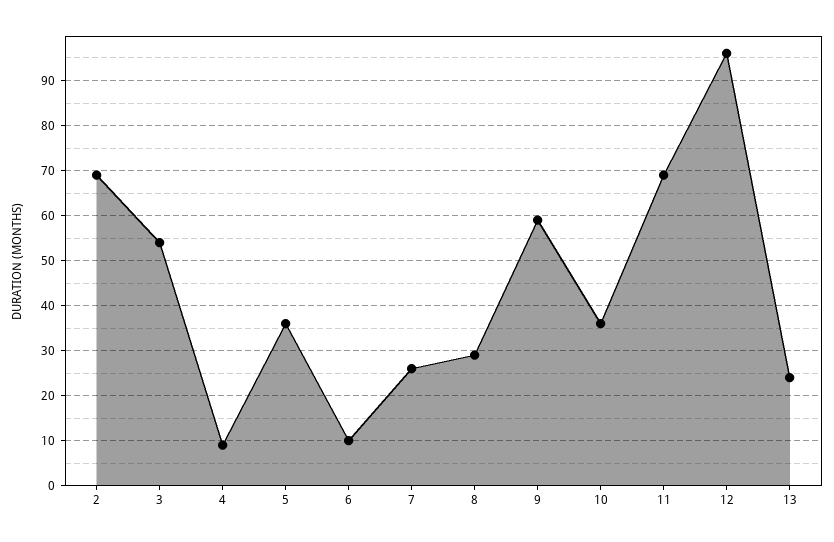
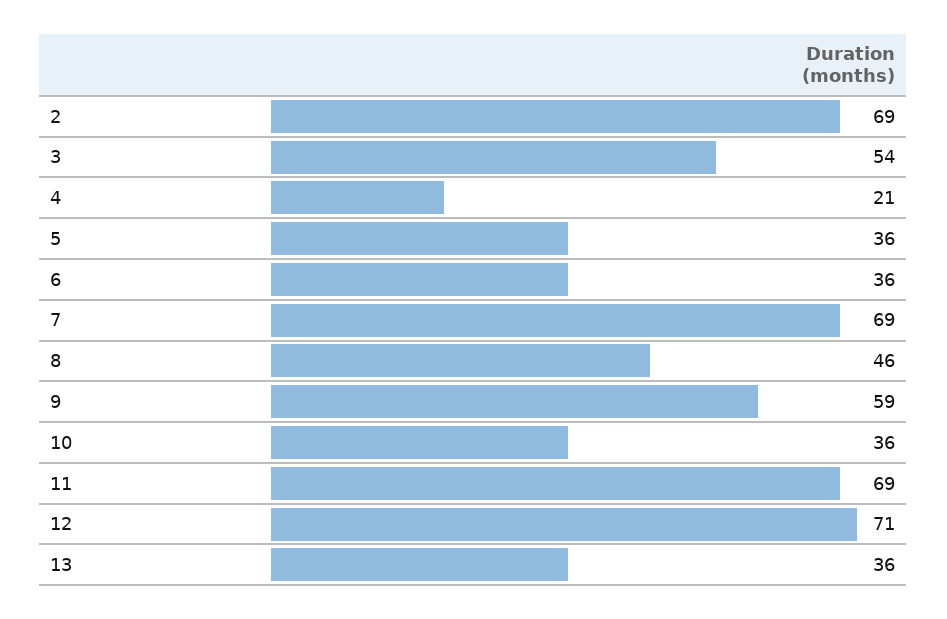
4: 10 -> 21
6: 10 -> 36
7: 25 -> 69
8: 30 -> 46
12: 95 -> 71
13: 25 -> 36

